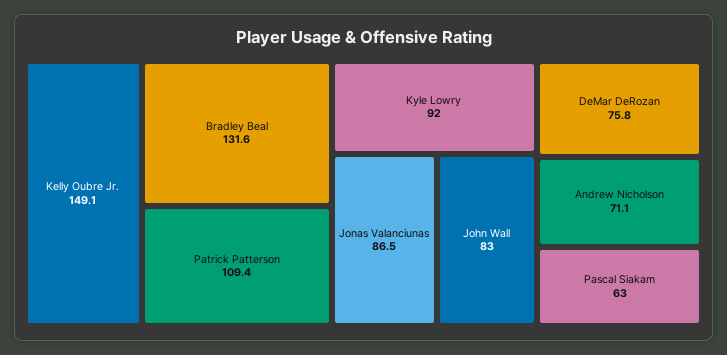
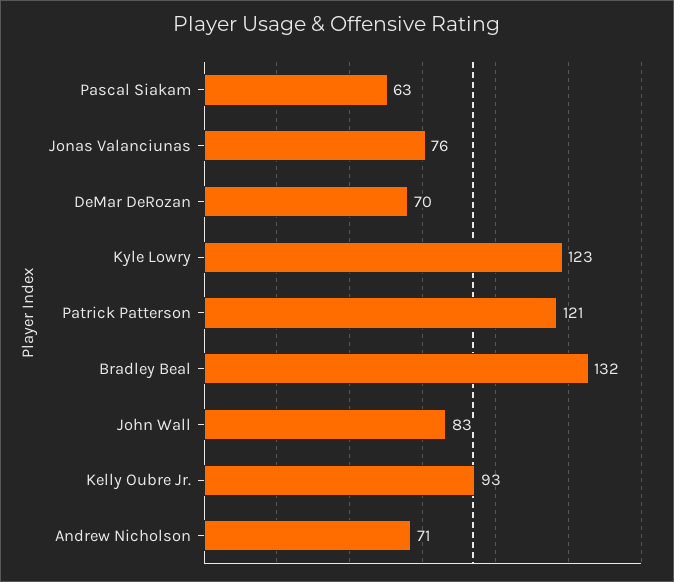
Kelly Oubre Jr.: 149.1 -> 93
Patrick Patterson: 109.4 -> 121
Kyle Lowry: 92 -> 123
Jonas Valanciunas: 86.5 -> 76
DeMar DeRozan: 75.8 -> 70

